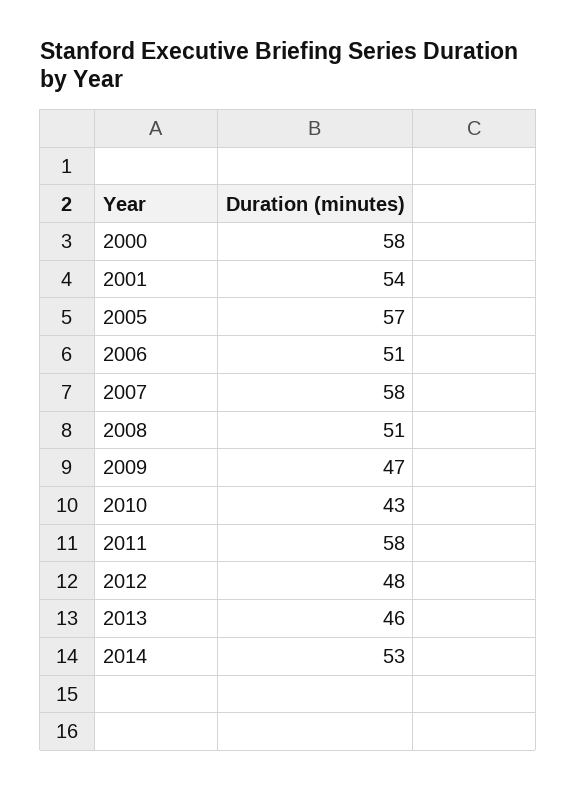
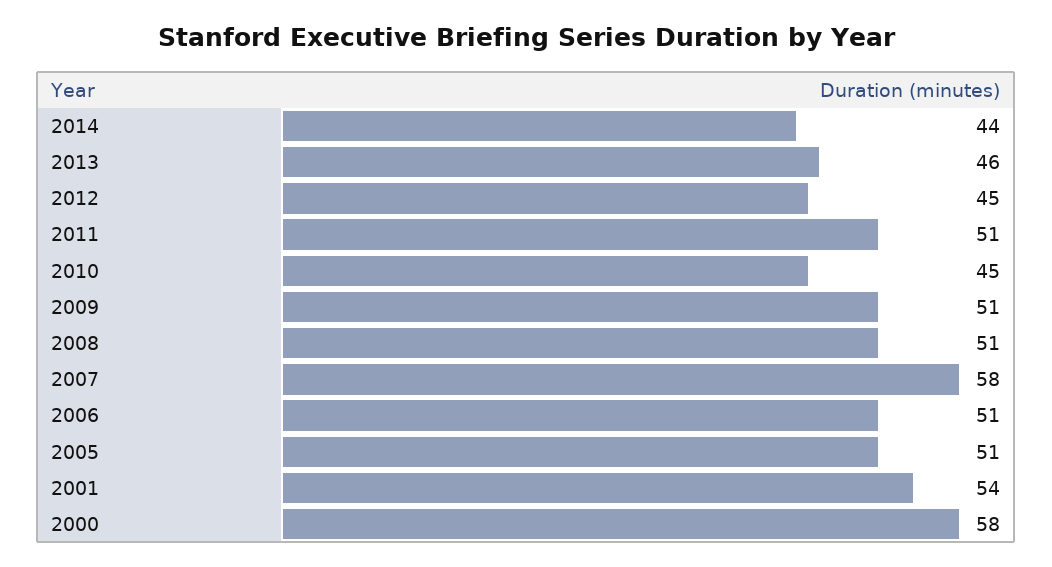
2005: 57 -> 51
2009: 47 -> 51
2010: 43 -> 45
2011: 58 -> 51
2012: 48 -> 45
2014: 53 -> 44

